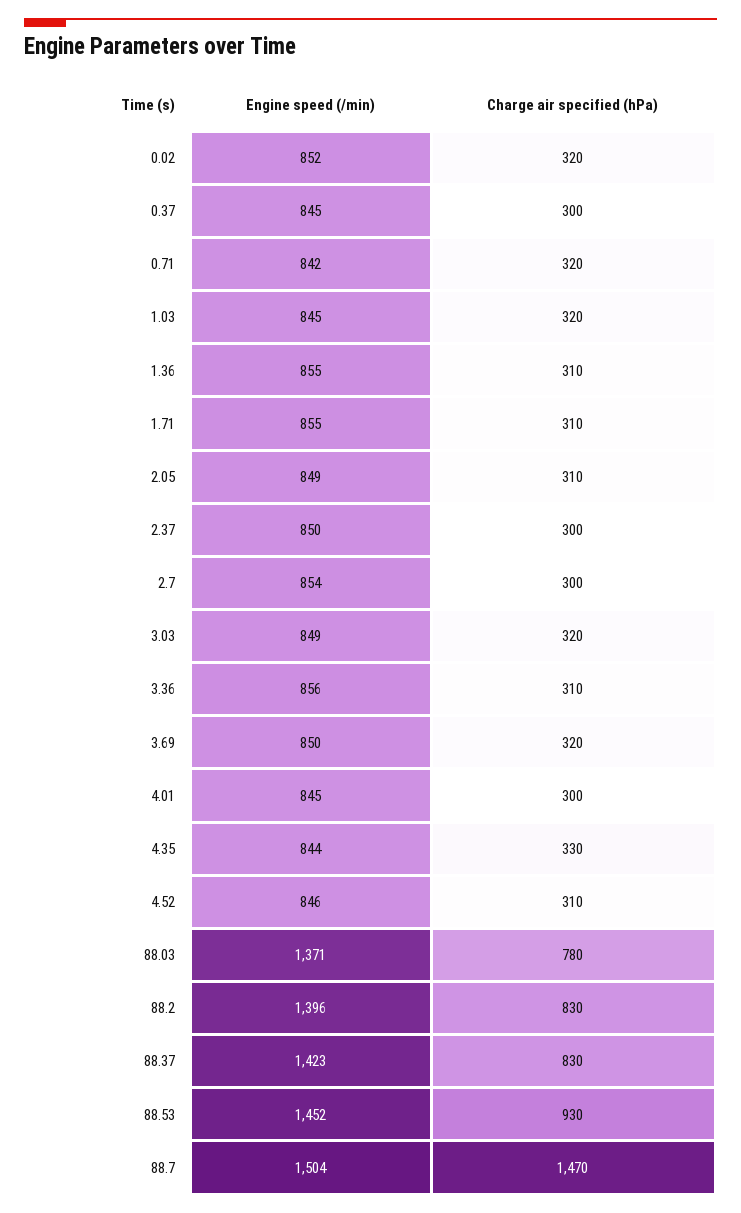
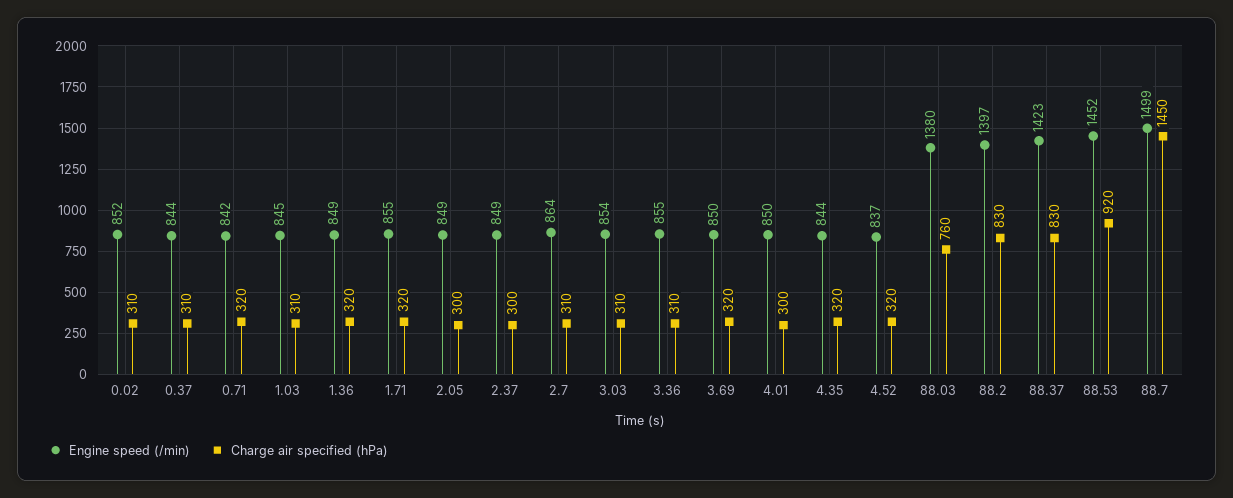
Charge air specified (hPa), 0.02: 320 -> 310
Engine speed (/min), 0.37: 845 -> 844
Charge air specified (hPa), 0.37: 300 -> 310
Charge air specified (hPa), 1.03: 320 -> 310
Engine speed (/min), 1.36: 855 -> 849
Charge air specified (hPa), 1.36: 310 -> 320
Charge air specified (hPa), 1.71: 310 -> 320
Charge air specified (hPa), 2.05: 310 -> 300
Engine speed (/min), 2.37: 850 -> 849
Engine speed (/min), 2.7: 854 -> 864
Charge air specified (hPa), 2.7: 300 -> 310
Engine speed (/min), 3.03: 849 -> 854
Charge air specified (hPa), 3.03: 320 -> 310
Engine speed (/min), 3.36: 856 -> 855
Engine speed (/min), 4.01: 845 -> 850
Charge air specified (hPa), 4.35: 330 -> 320
Engine speed (/min), 4.52: 846 -> 837
Charge air specified (hPa), 4.52: 310 -> 320
Engine speed (/min), 88.03: 1371 -> 1380
Charge air specified (hPa), 88.03: 780 -> 760
Engine speed (/min), 88.2: 1396 -> 1397
Charge air specified (hPa), 88.53: 930 -> 920
Engine speed (/min), 88.7: 1504 -> 1499
Charge air specified (hPa), 88.7: 1470 -> 1450

